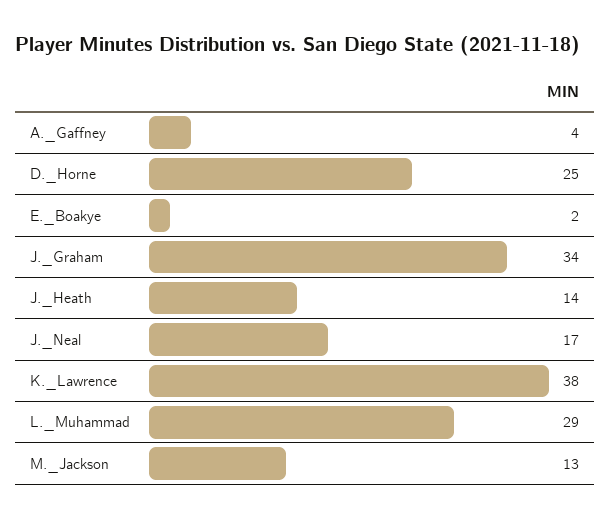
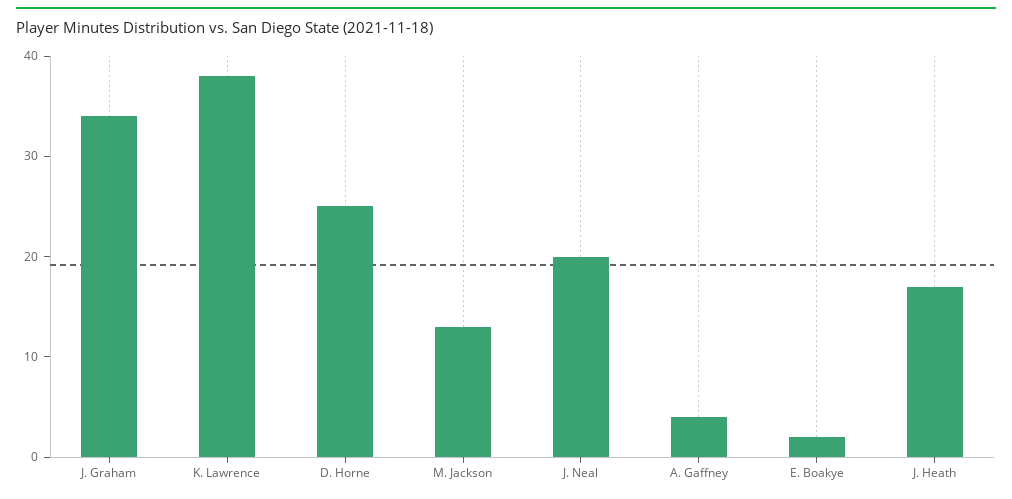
J._Heath: 14 -> 17
J._Neal: 17 -> 20
L._Muhammad: 29 -> none

